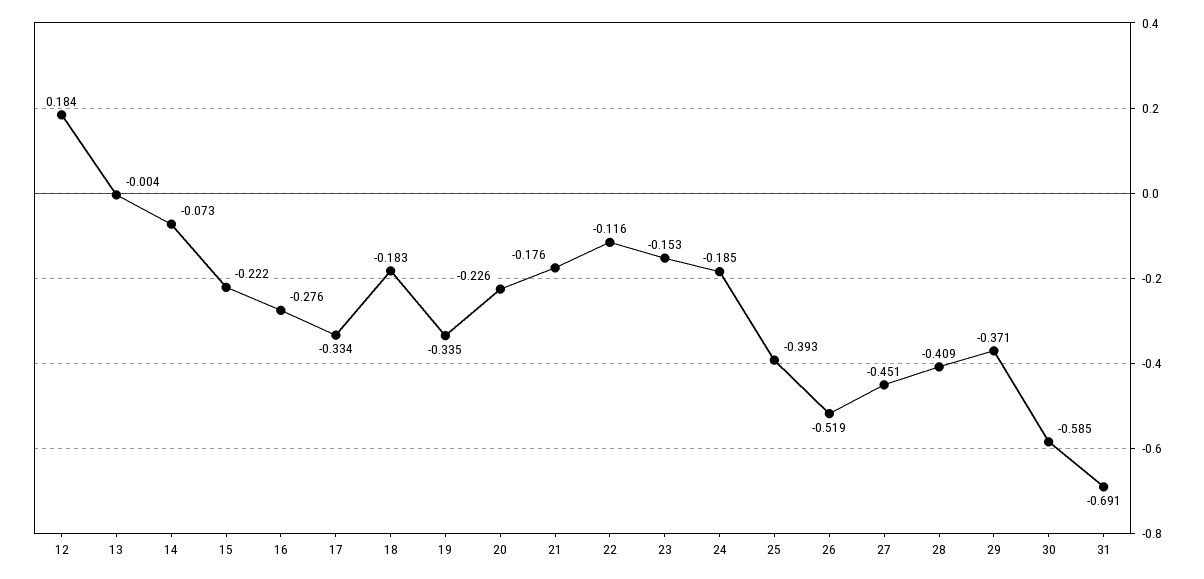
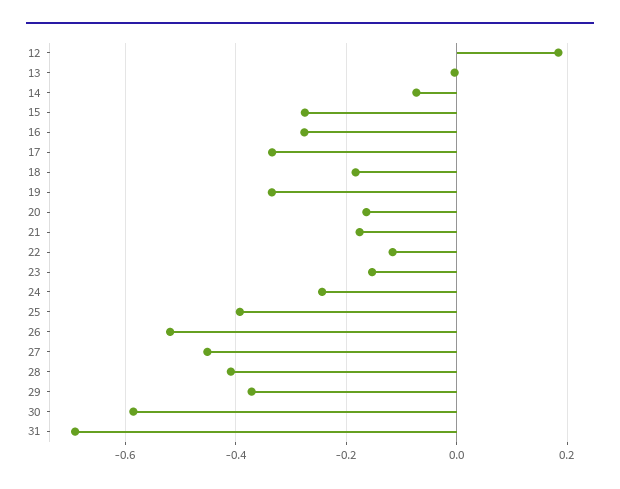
15: -0.222 -> -0.28
20: -0.226 -> -0.16
24: -0.185 -> -0.24

